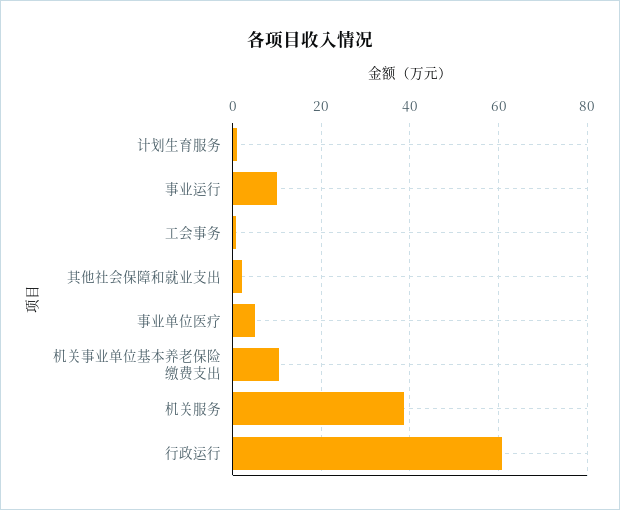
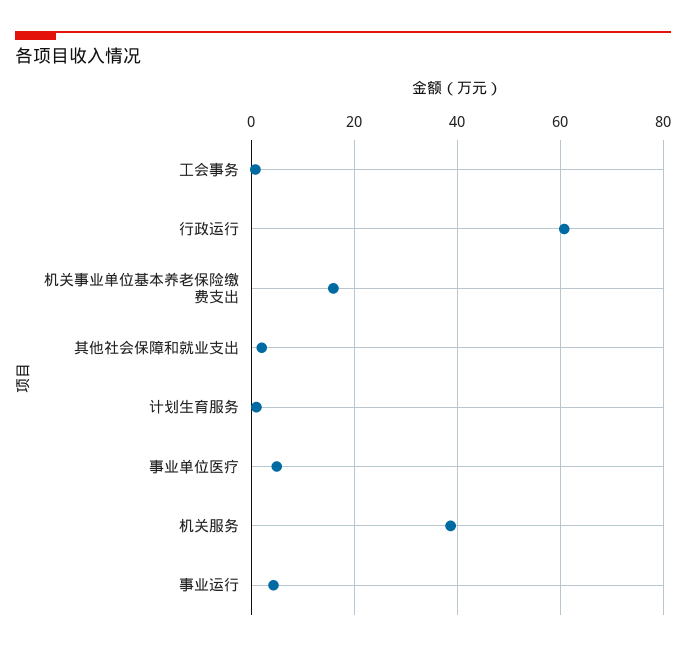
事业运行: 10 -> 4
机关事业单位基本养老保险缴费支出: 10 -> 16

